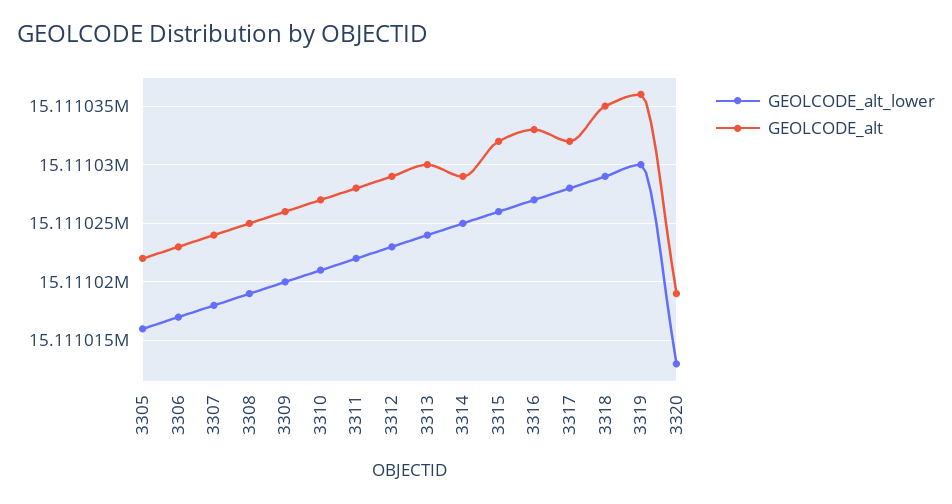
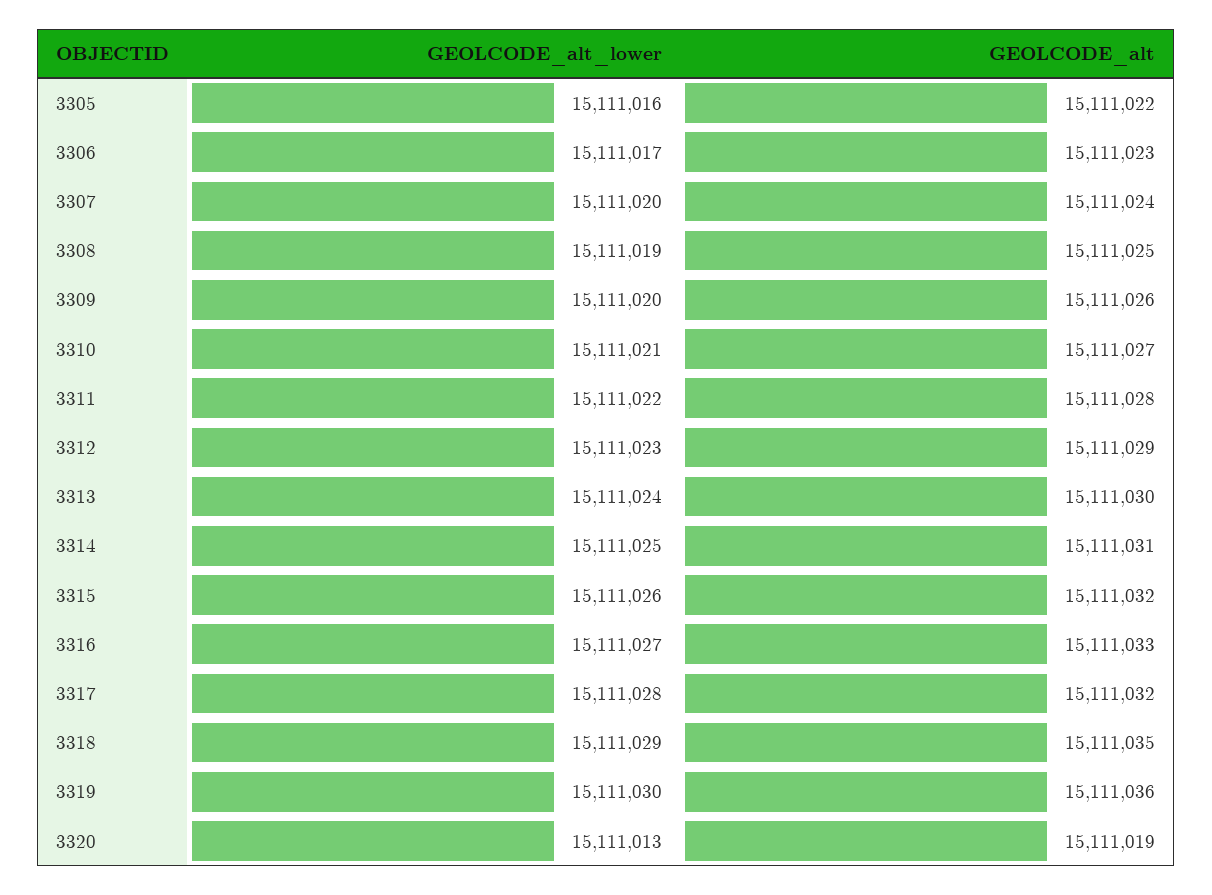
GEOLCODE_alt_lower, 3307: 15111018 -> 15111020
GEOLCODE_alt, 3314: 15111029 -> 15111031

